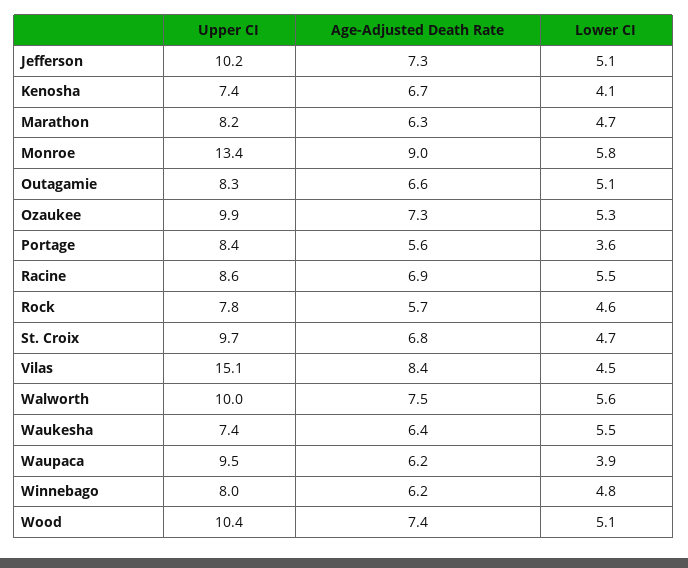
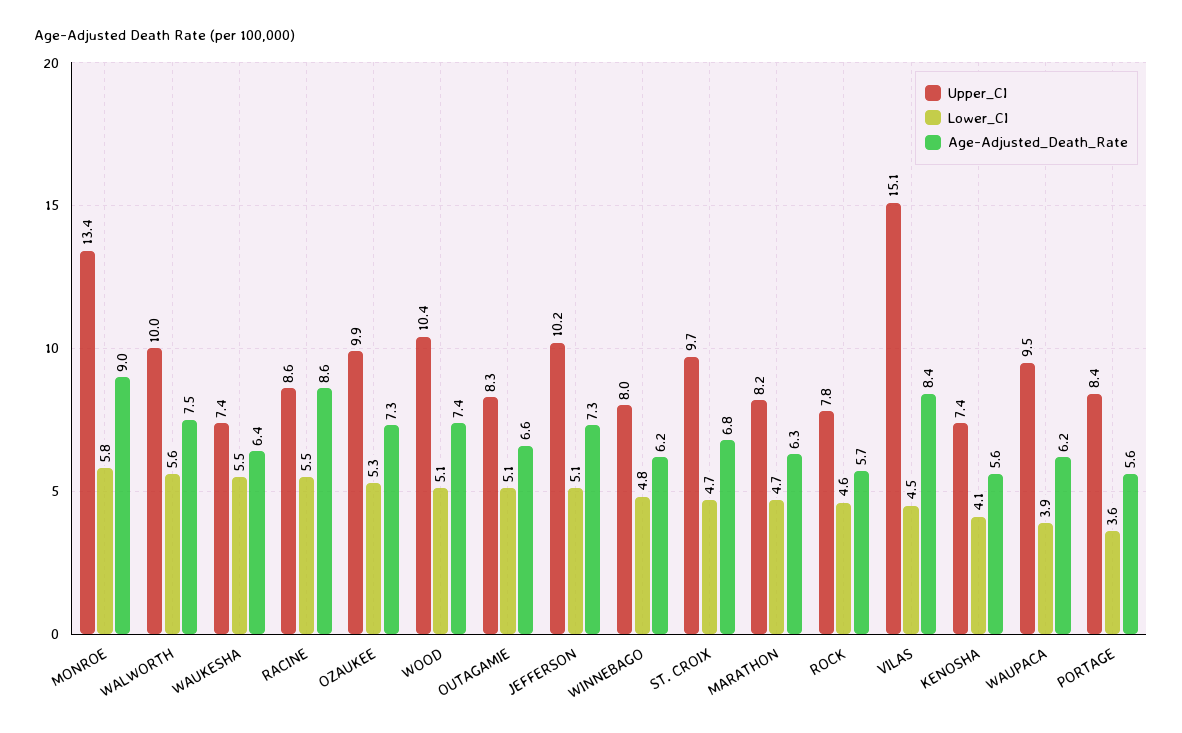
Age-Adjusted Death Rate, Kenosha: 6.7 -> 5.6
Age-Adjusted Death Rate, Racine: 6.9 -> 8.6

